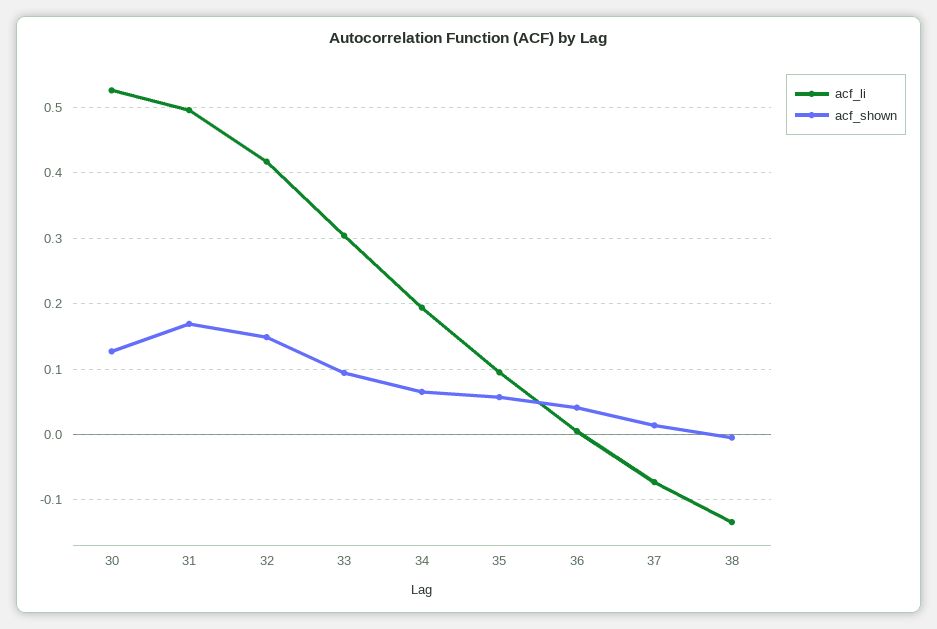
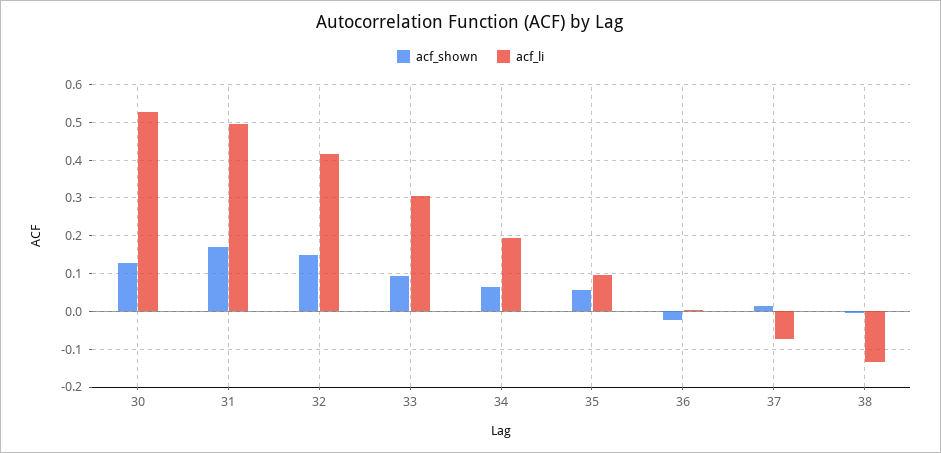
acf_shown, 36: 0.04 -> -0.02

